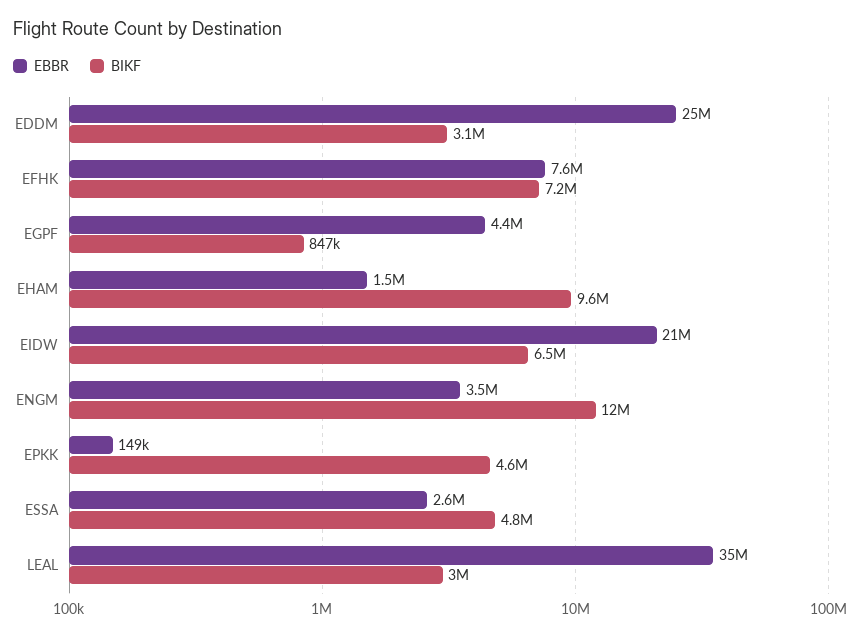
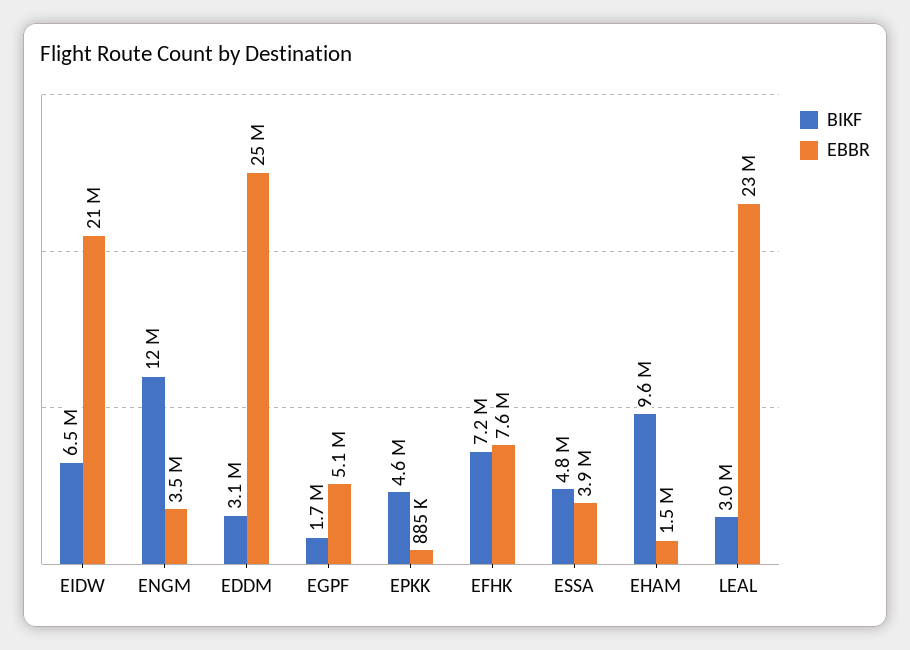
EBBR, EGPF: 4400000 -> 5100000
BIKF, EGPF: 847000 -> 1700000
EBBR, EPKK: 149000 -> 885000
EBBR, ESSA: 2600000 -> 3900000
EBBR, LEAL: 35000000 -> 23000000

